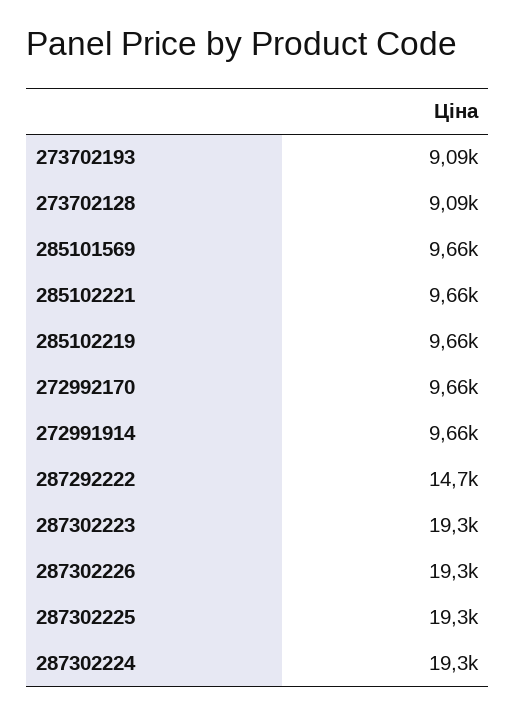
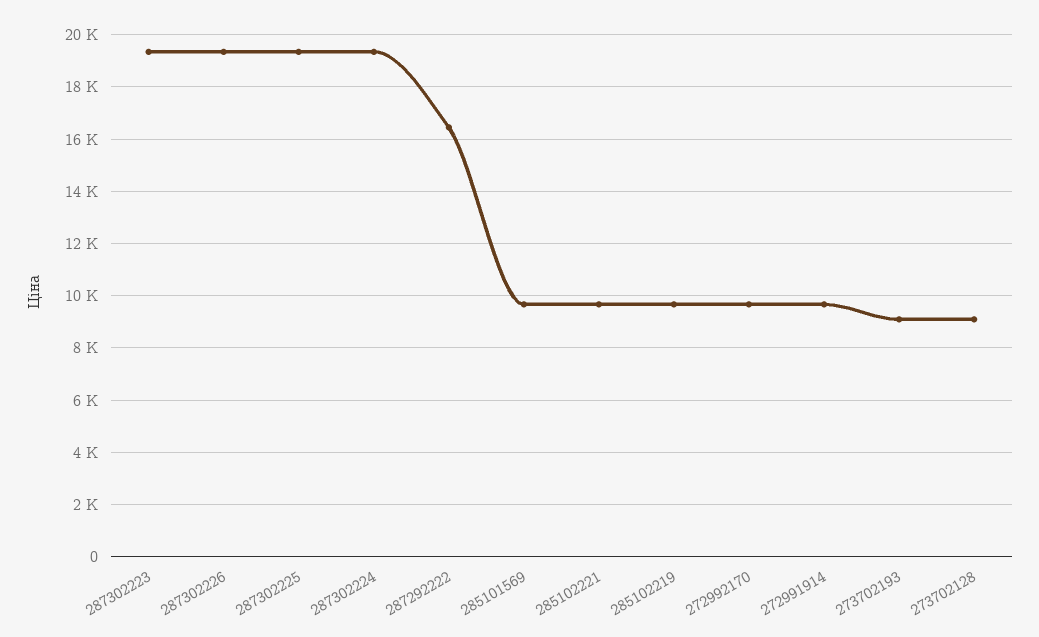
287292222: 14700 -> 16500

